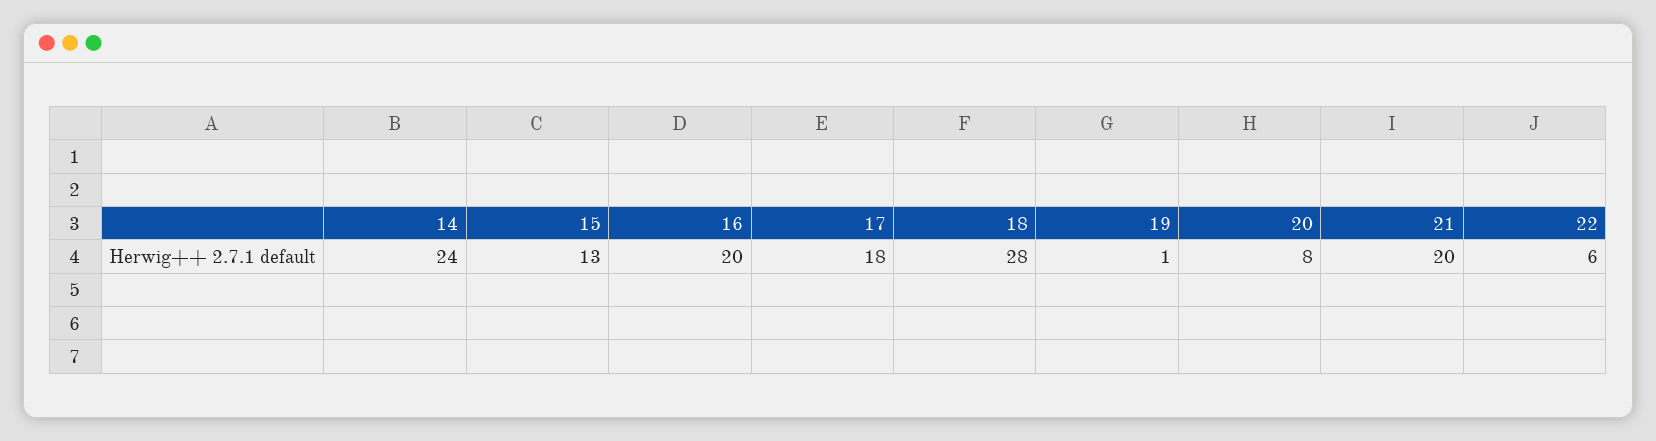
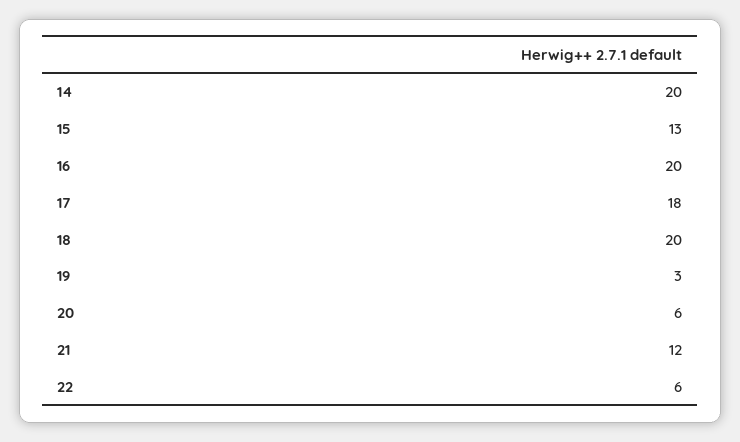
14: 24 -> 20
18: 28 -> 20
19: 1 -> 3
20: 8 -> 6
21: 20 -> 12

